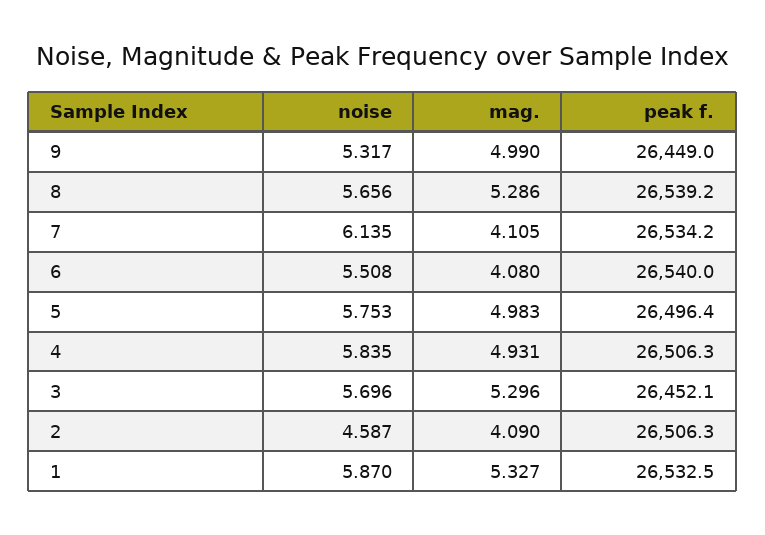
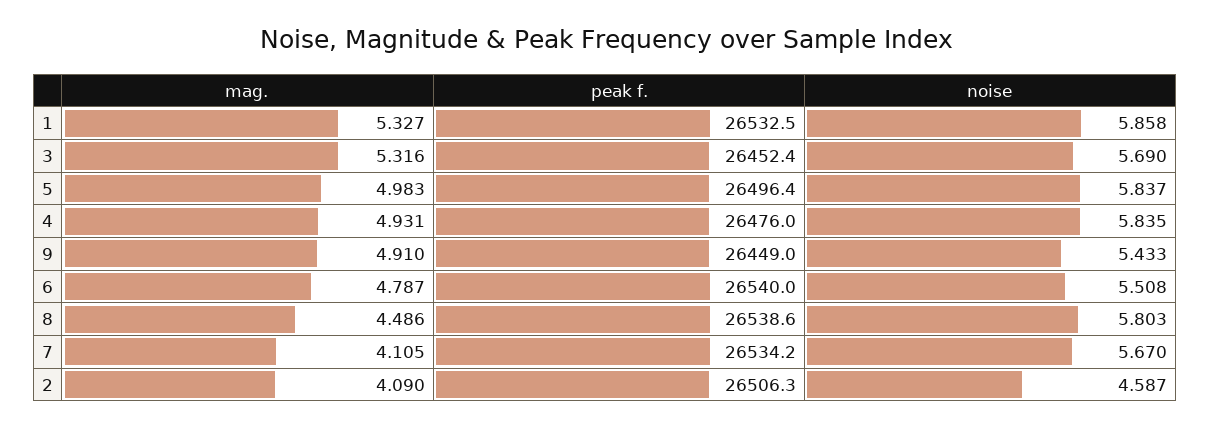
noise, 9: 5.317 -> 5.433
mag., 9: 4.99 -> 4.91
noise, 8: 5.656 -> 5.803
mag., 8: 5.286 -> 4.486
peak f., 8: 26539.2 -> 26538.6
noise, 7: 6.135 -> 5.67
mag., 6: 4.08 -> 4.787
noise, 5: 5.753 -> 5.837
peak f., 4: 26506.3 -> 26476
noise, 3: 5.696 -> 5.69
mag., 3: 5.296 -> 5.316
peak f., 3: 26452.1 -> 26452.4
noise, 1: 5.87 -> 5.858

